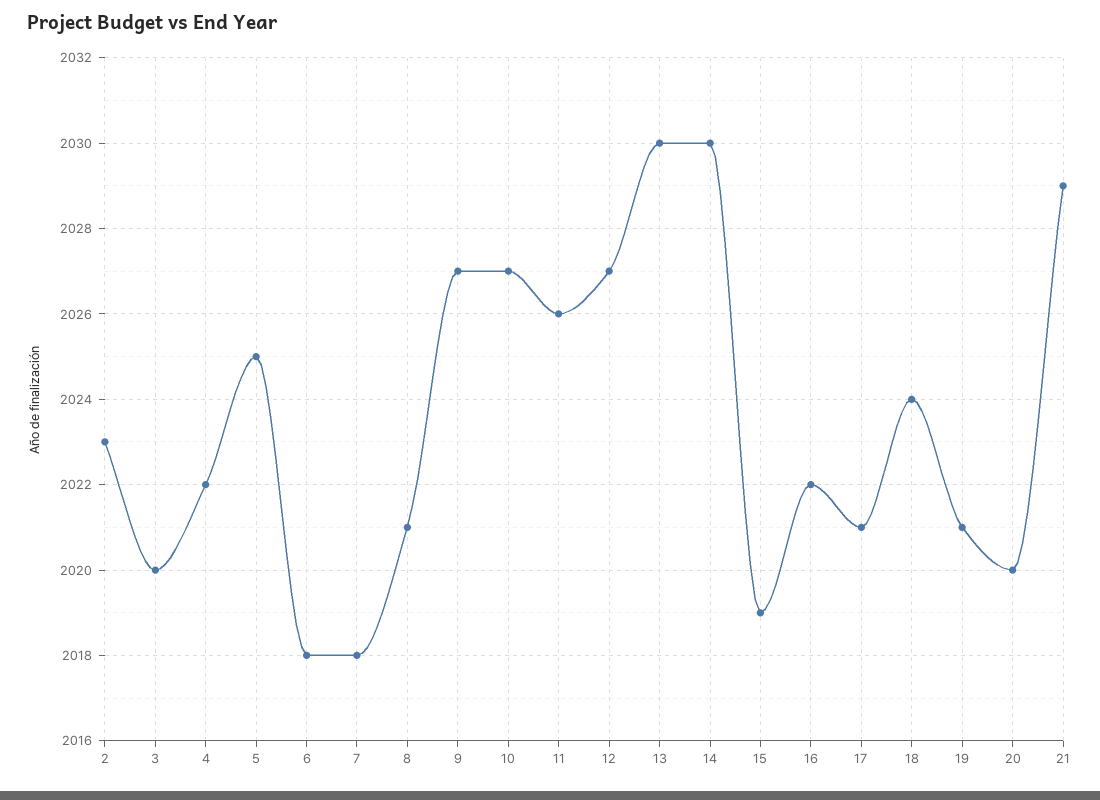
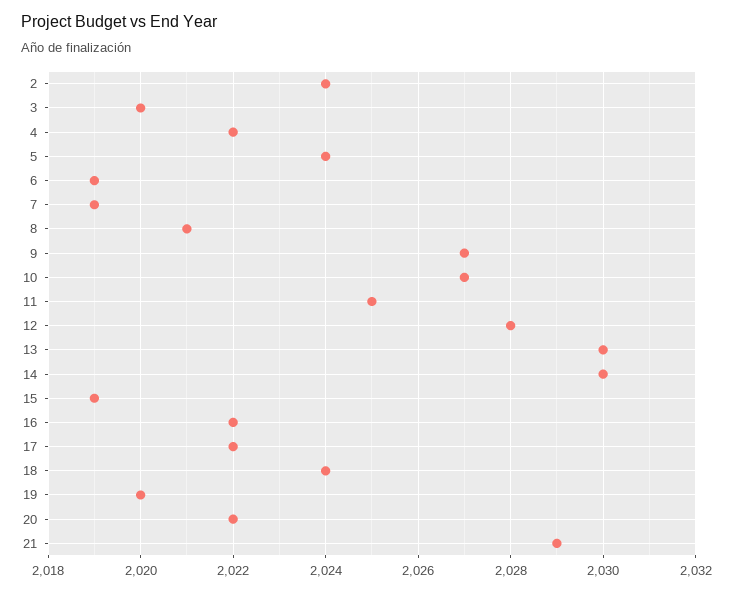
2: 2023 -> 2024
5: 2025 -> 2024
6: 2018 -> 2019
7: 2018 -> 2019
11: 2026 -> 2025
12: 2027 -> 2028
17: 2021 -> 2022
19: 2021 -> 2020
20: 2020 -> 2022

